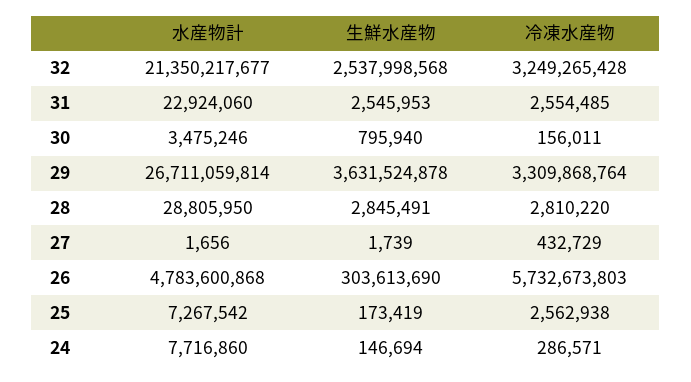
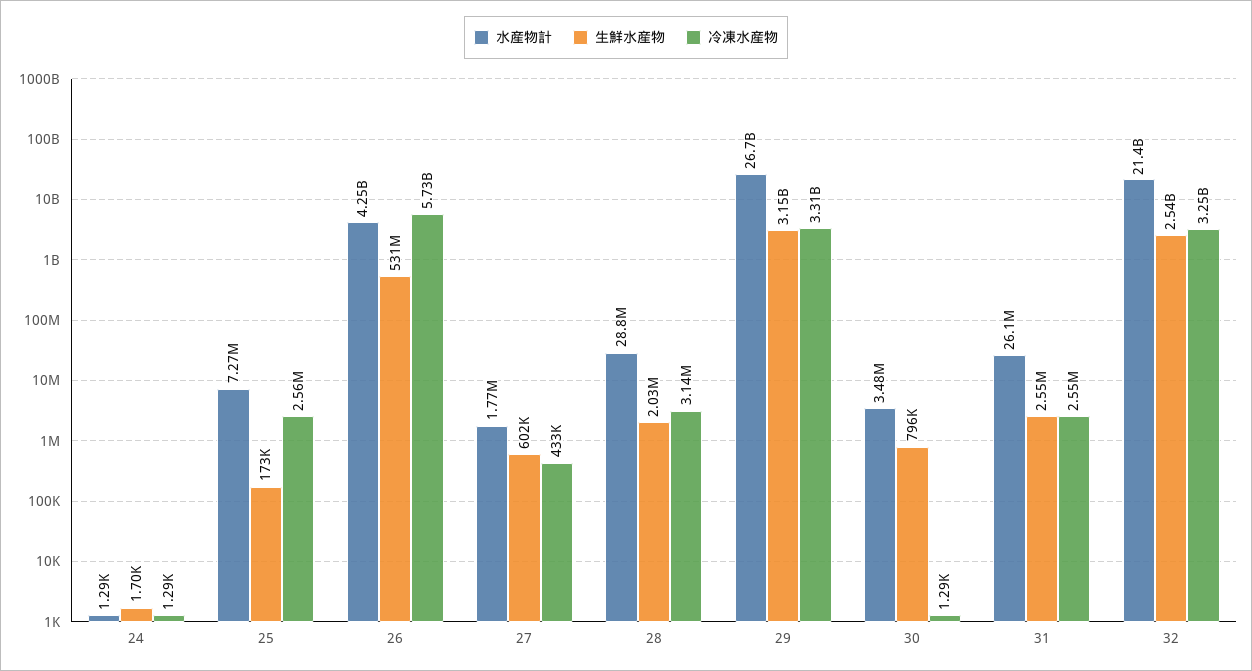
水産物計, 31: 22924060 -> 26100000
冷凍水産物, 30: 156011 -> 1290
生鮮水産物, 29: 3631524878 -> 3150000000
生鮮水産物, 28: 2845491 -> 2030000
冷凍水産物, 28: 2810220 -> 3140000
水産物計, 27: 1656 -> 1770000
生鮮水産物, 27: 1739 -> 602000
水産物計, 26: 4783600868 -> 4250000000
生鮮水産物, 26: 303613690 -> 531000000
水産物計, 24: 7716860 -> 1290
生鮮水産物, 24: 146694 -> 1700
冷凍水産物, 24: 286571 -> 1290

